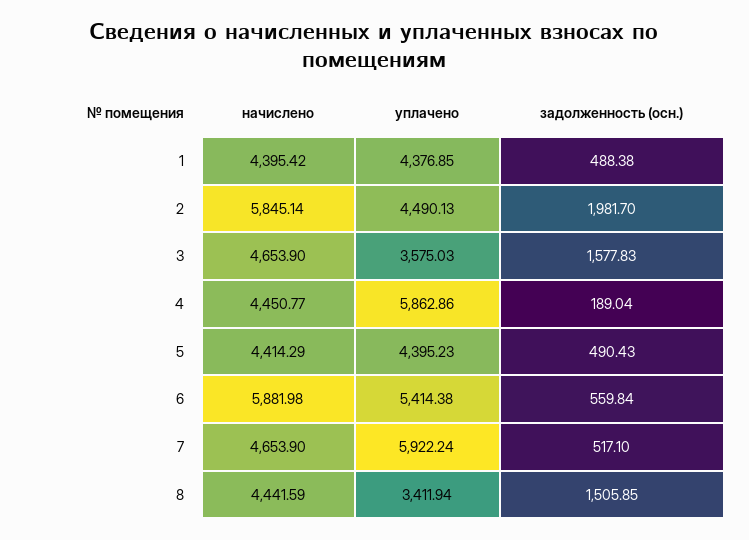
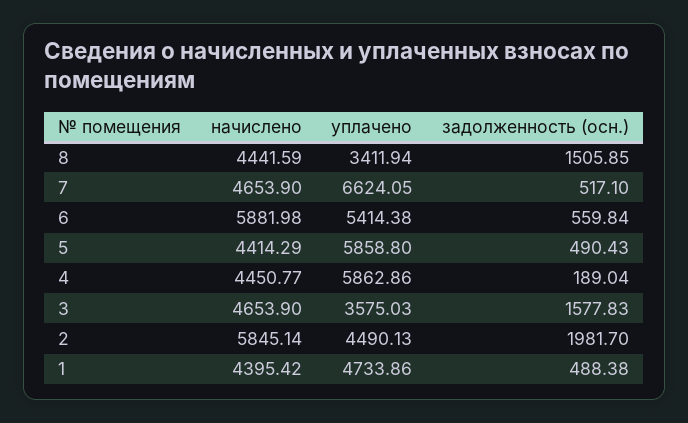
уплачено, 1: 4376.85 -> 4733.86
уплачено, 5: 4395.23 -> 5858.8
уплачено, 7: 5922.24 -> 6624.05

